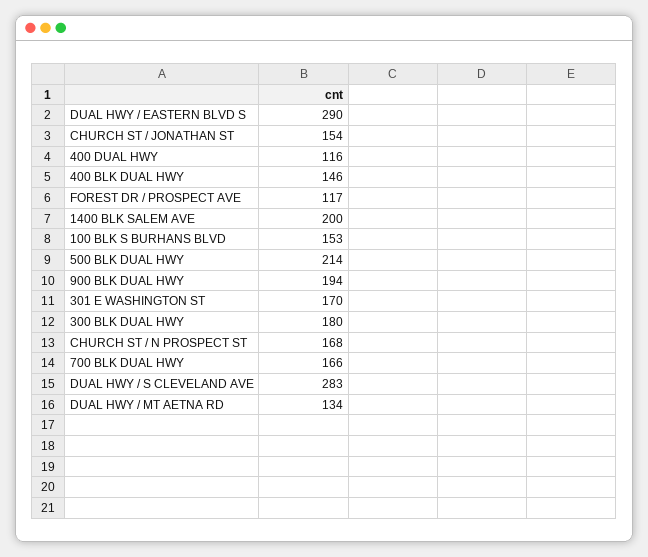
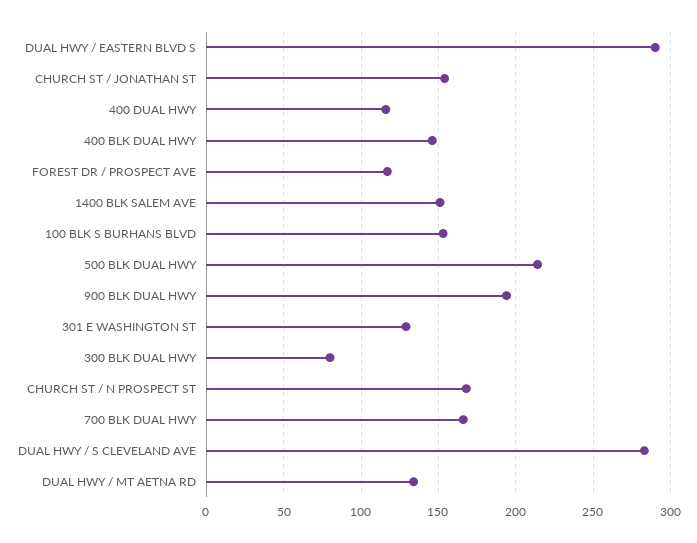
1400 BLK SALEM AVE: 200 -> 150
301 E WASHINGTON ST: 170 -> 130
300 BLK DUAL HWY: 180 -> 80

